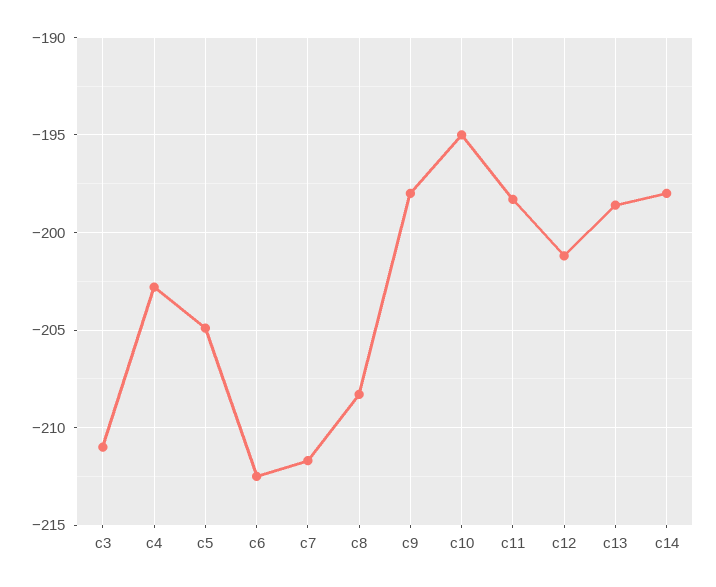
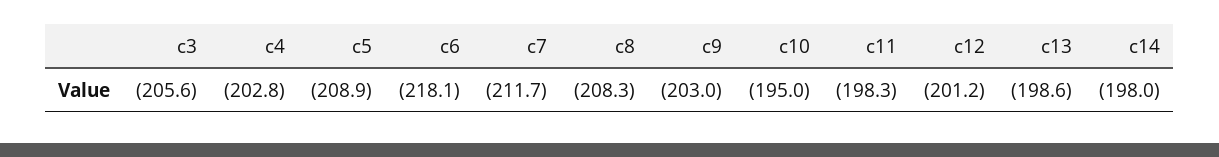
c3: -211 -> -205.6
c5: -205 -> -208.9
c6: -212.5 -> -218.1
c9: -198 -> -203

